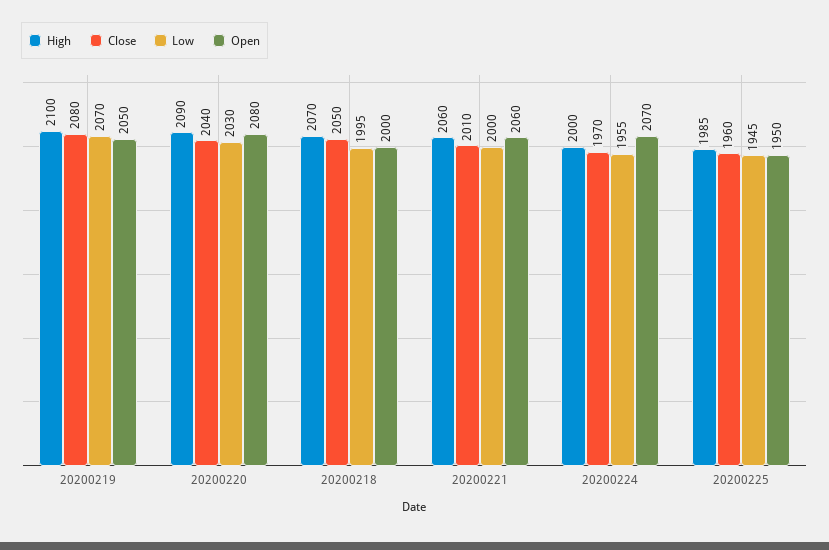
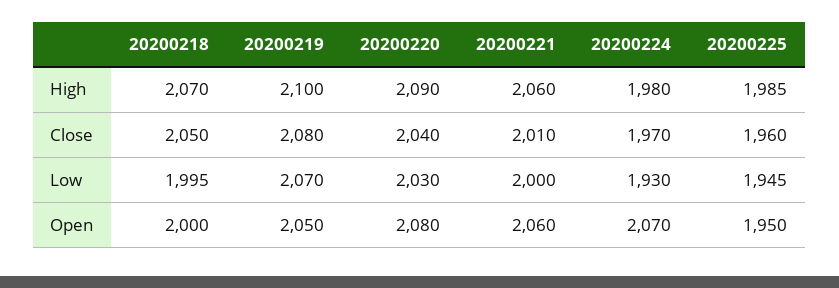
High, 20200224: 2000 -> 1980
Low, 20200224: 1955 -> 1930

